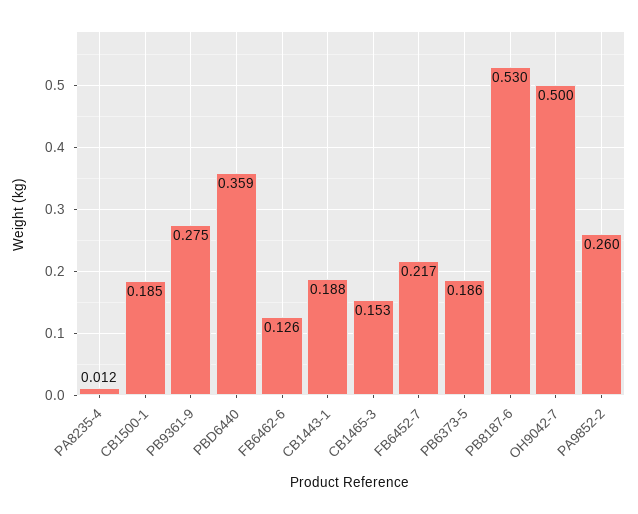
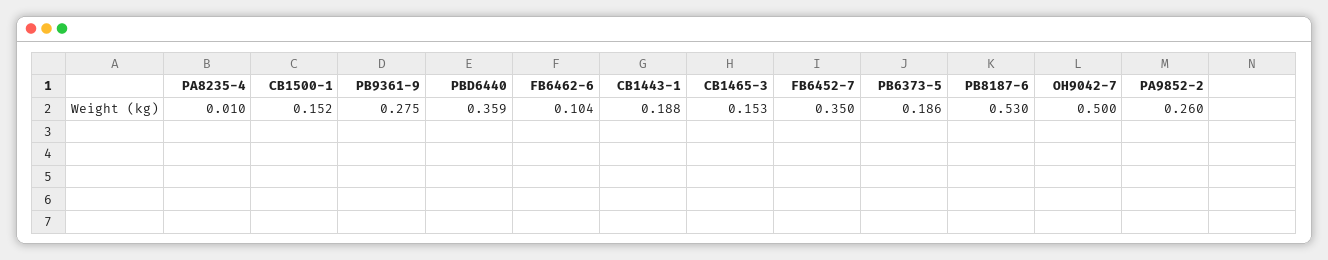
PA8235-4: 0.012 -> 0.01
CB1500-1: 0.185 -> 0.152
FB6462-6: 0.126 -> 0.104
FB6452-7: 0.217 -> 0.35

